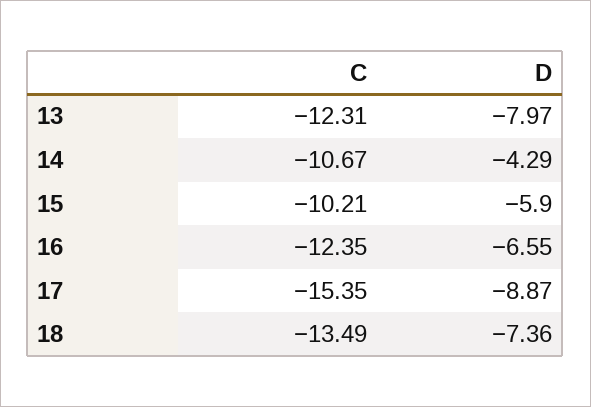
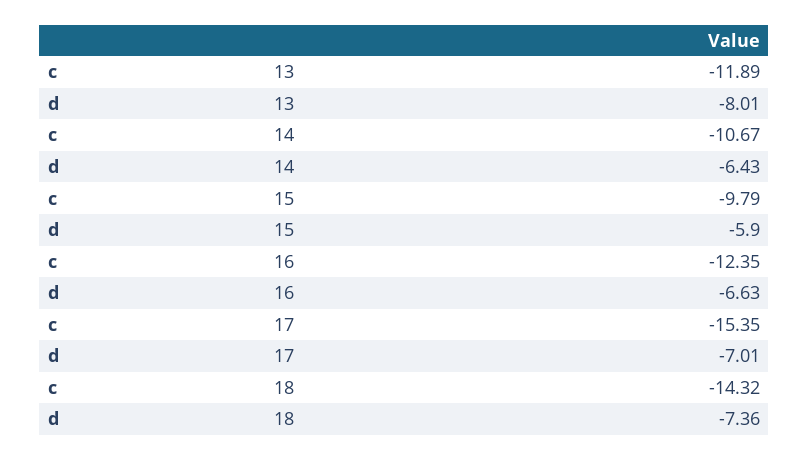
C, 13: -12.31 -> -11.89
D, 13: -7.97 -> -8.01
D, 14: -4.29 -> -6.43
C, 15: -10.21 -> -9.79
D, 16: -6.55 -> -6.63
D, 17: -8.87 -> -7.01
C, 18: -13.49 -> -14.32

